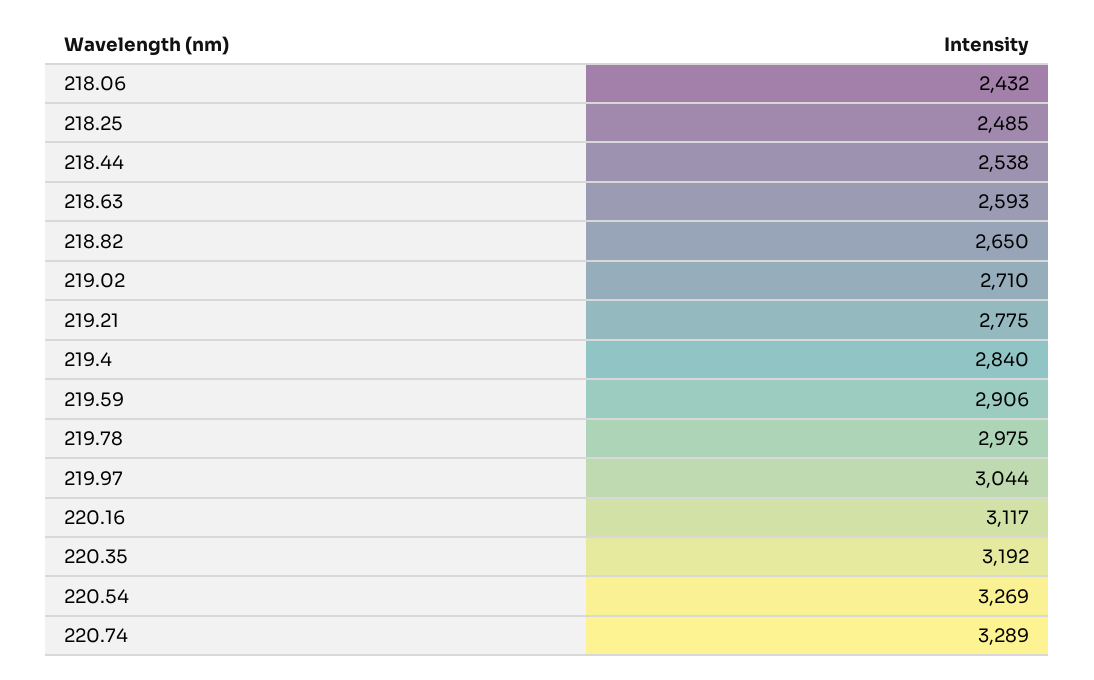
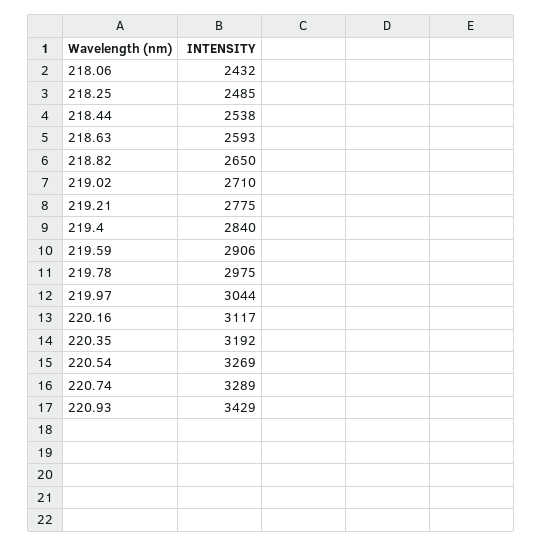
220.93: none -> 3429

